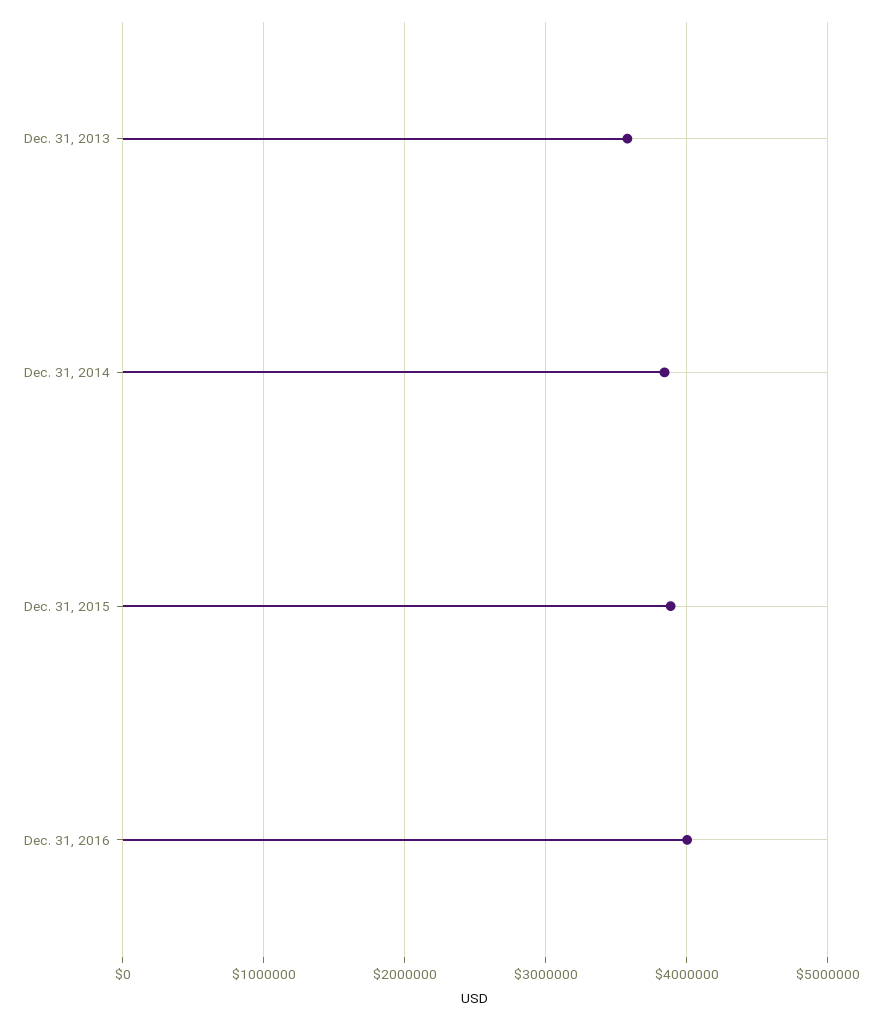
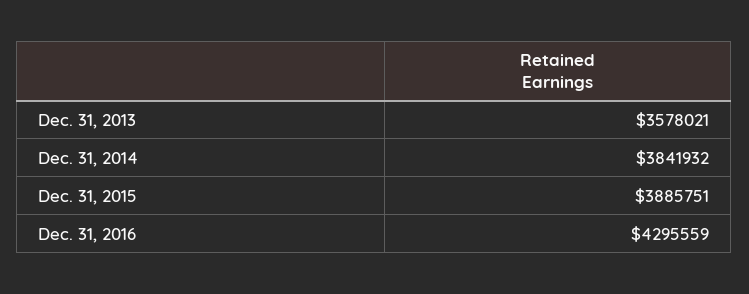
Dec. 31, 2016: 4000000 -> 4295559

